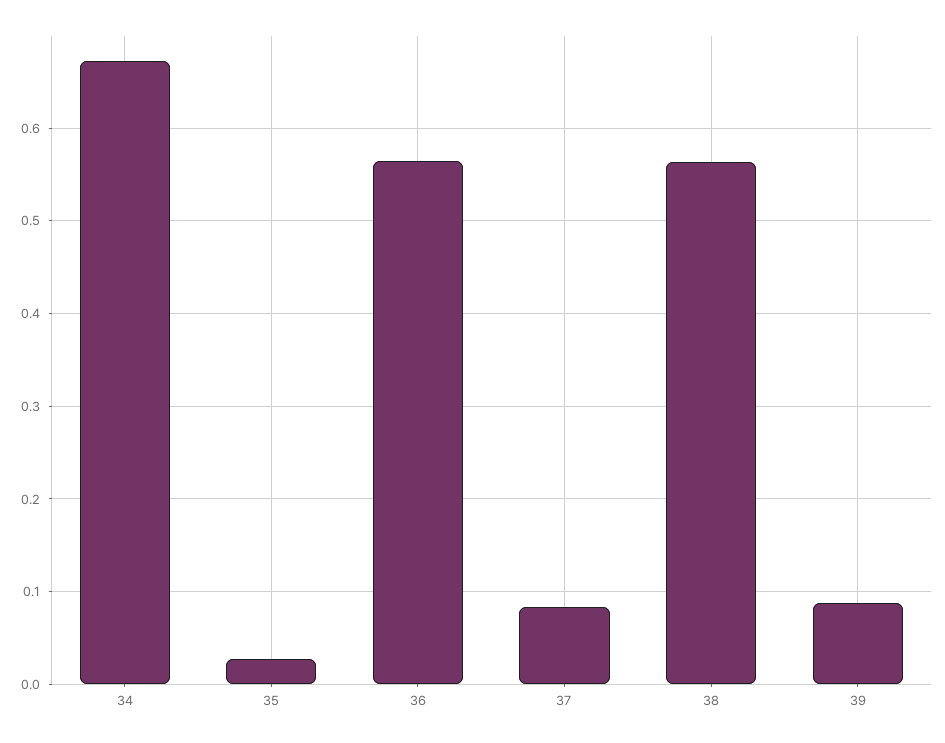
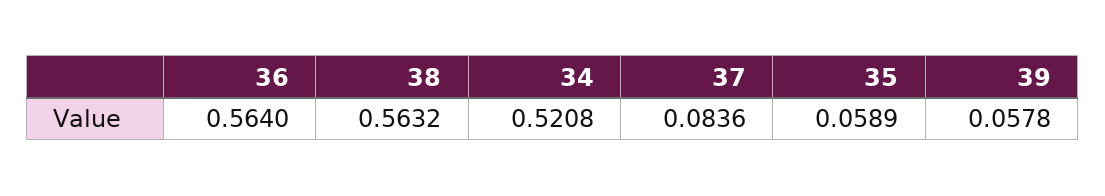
34: 0.67 -> 0.5208
35: 0.03 -> 0.0589
39: 0.09 -> 0.0578

